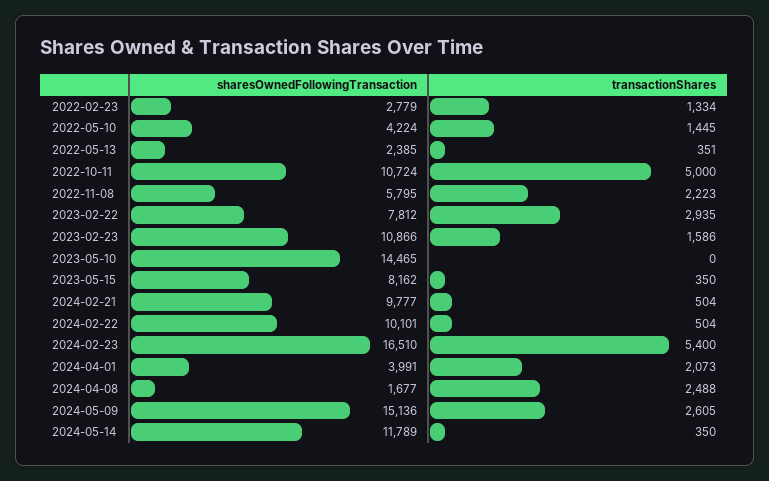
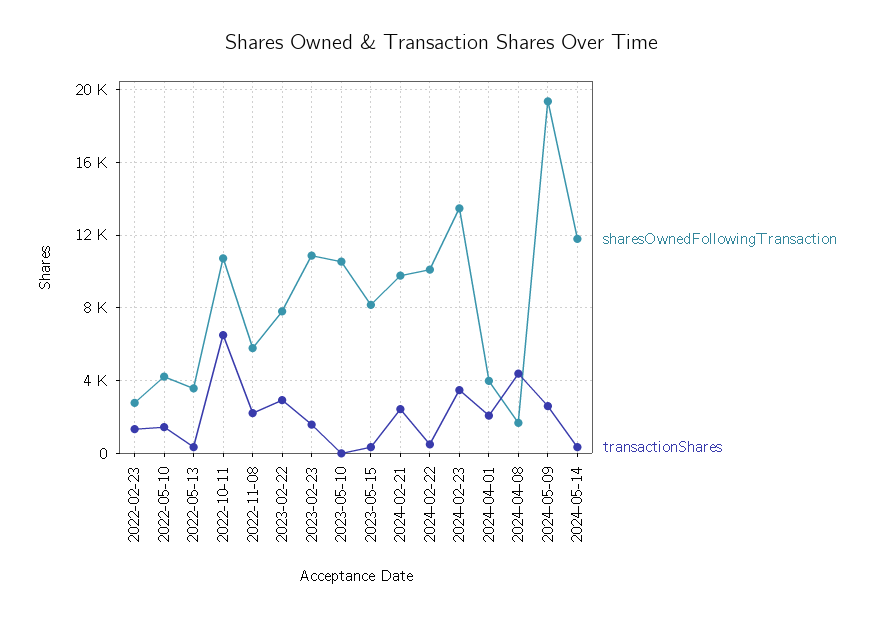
sharesOwnedFollowingTransaction, 2022-05-13: 2385 -> 3500
transactionShares, 2022-10-11: 5000 -> 6500
sharesOwnedFollowingTransaction, 2023-05-10: 14465 -> 10500
transactionShares, 2024-02-21: 504 -> 2500
sharesOwnedFollowingTransaction, 2024-02-23: 16510 -> 13500
transactionShares, 2024-02-23: 5400 -> 3500
transactionShares, 2024-04-08: 2488 -> 4500
sharesOwnedFollowingTransaction, 2024-05-09: 15136 -> 19500

